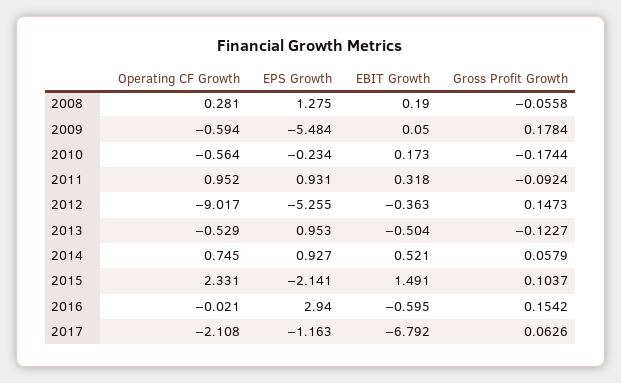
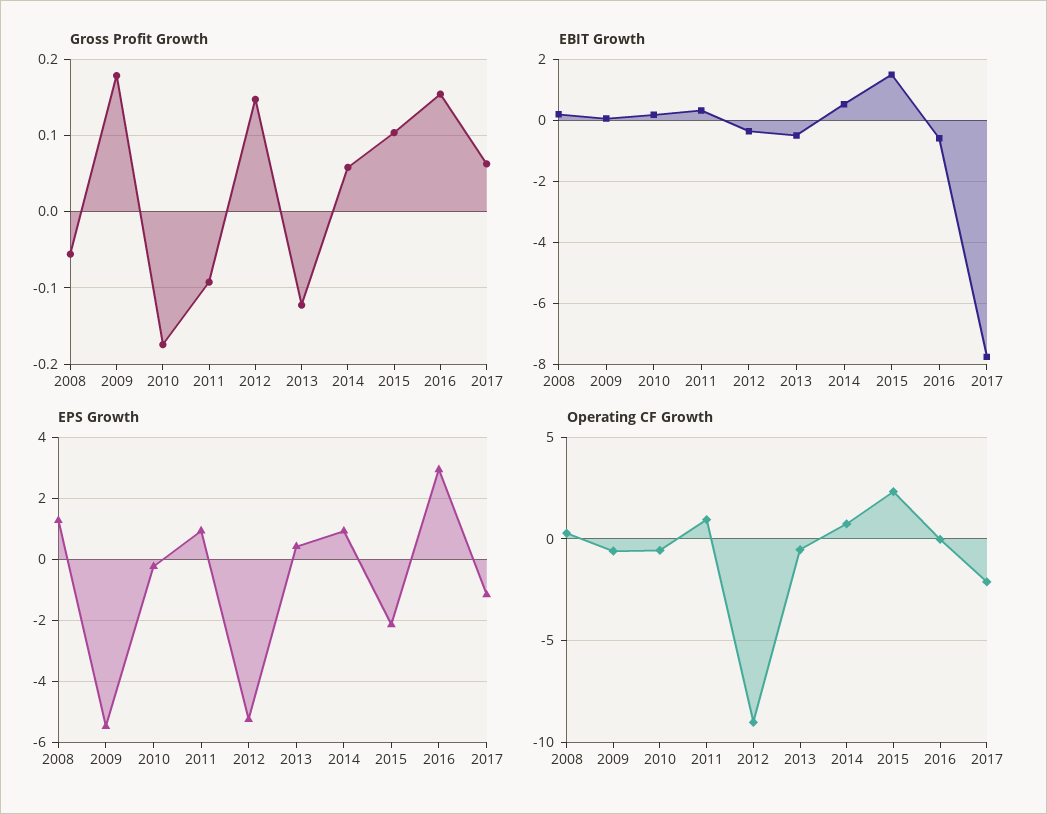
EPS Growth, 2013: 0.953 -> 0.4
EBIT Growth, 2017: -6.792 -> -7.8

